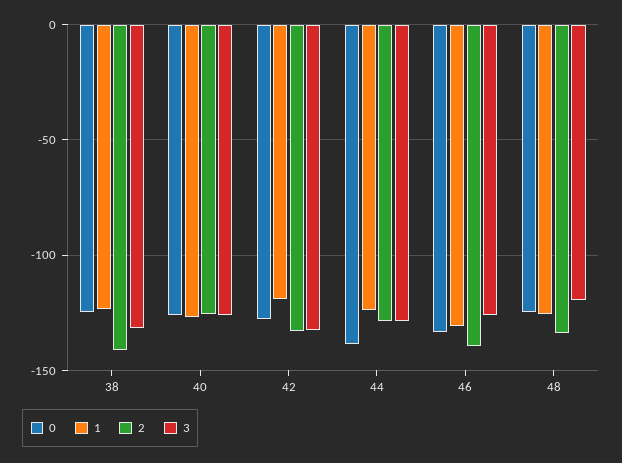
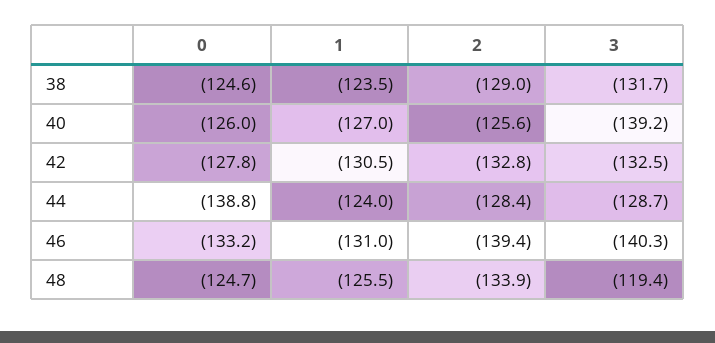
2, 38: -140 -> -129
3, 40: -125 -> -139.2
1, 42: -120 -> -130.5
3, 46: -125 -> -140.3

